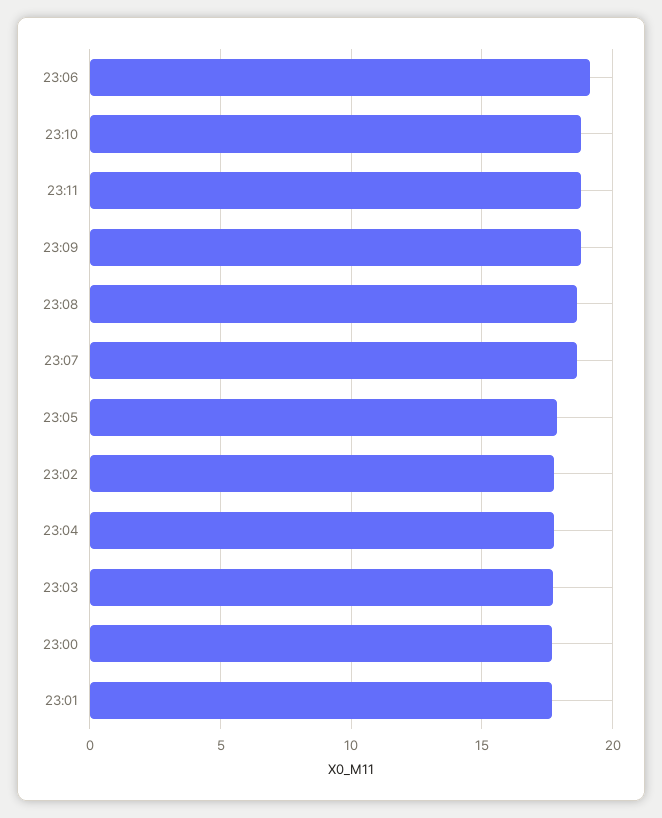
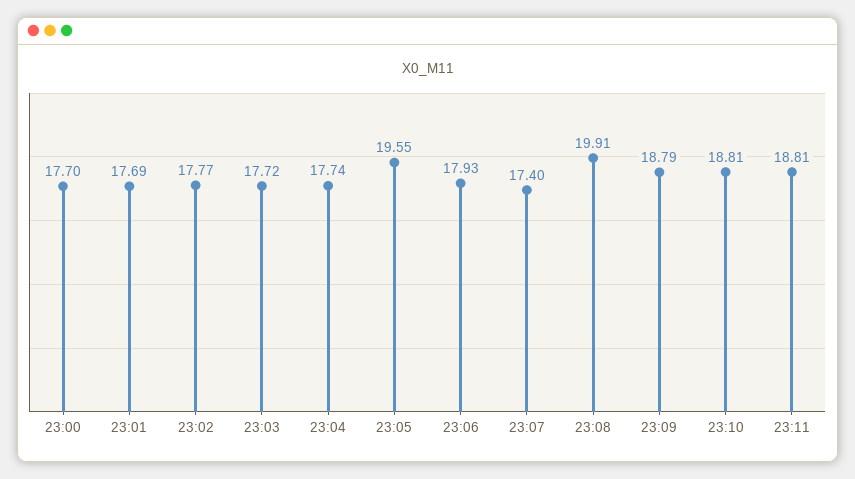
23:06: 19 -> 17.93
23:08: 18.5 -> 19.91
23:07: 18.5 -> 17.4
23:05: 18 -> 19.55

